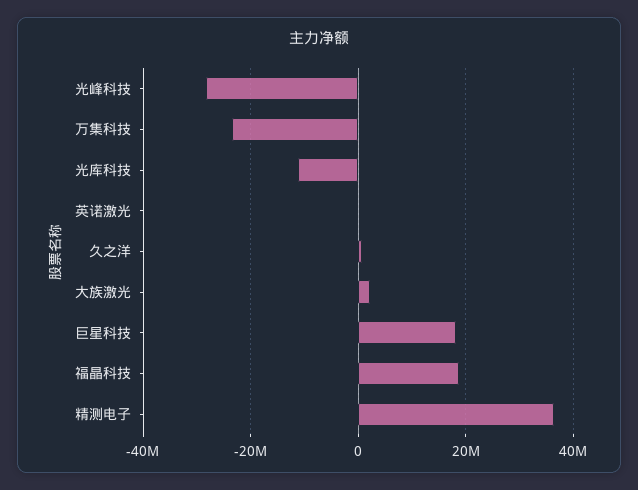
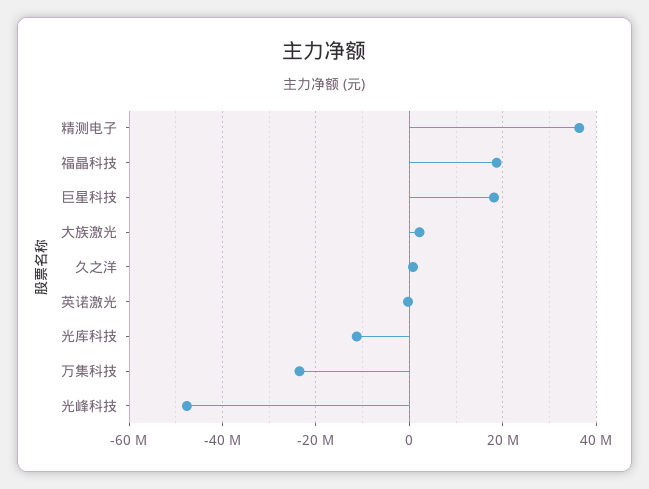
光峰科技: -28000000 -> -48000000

